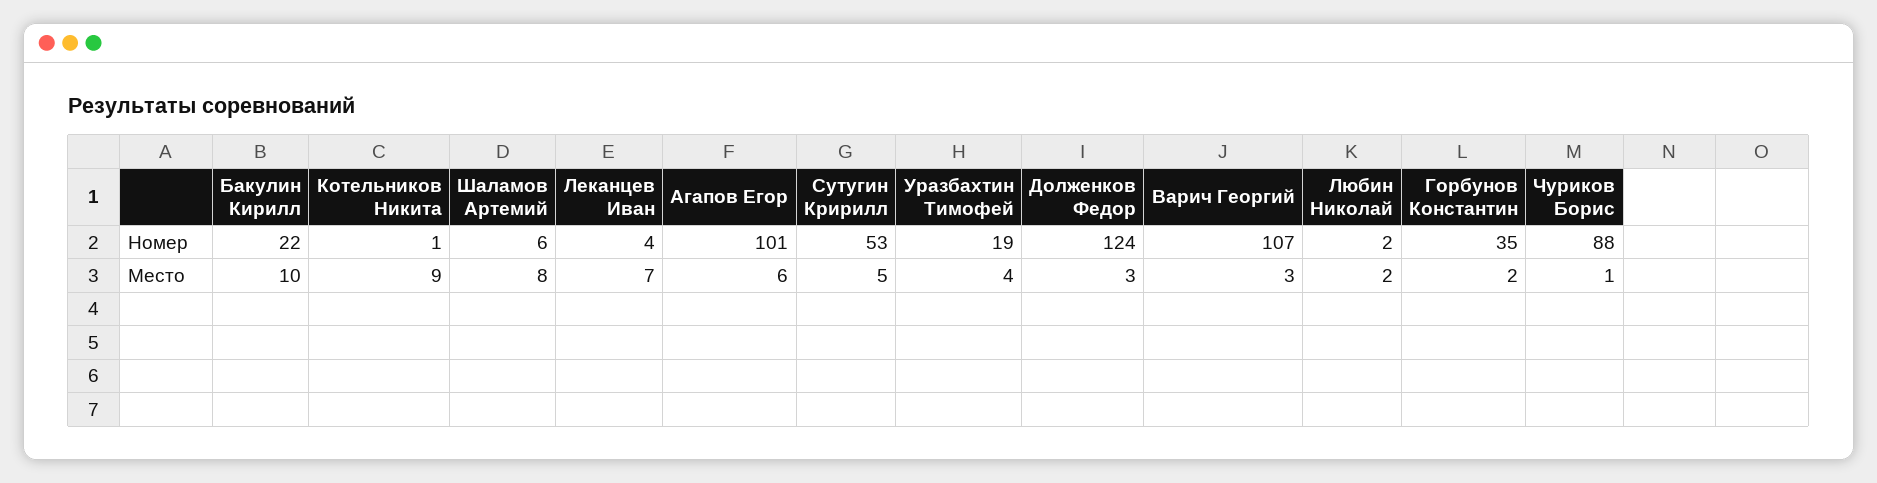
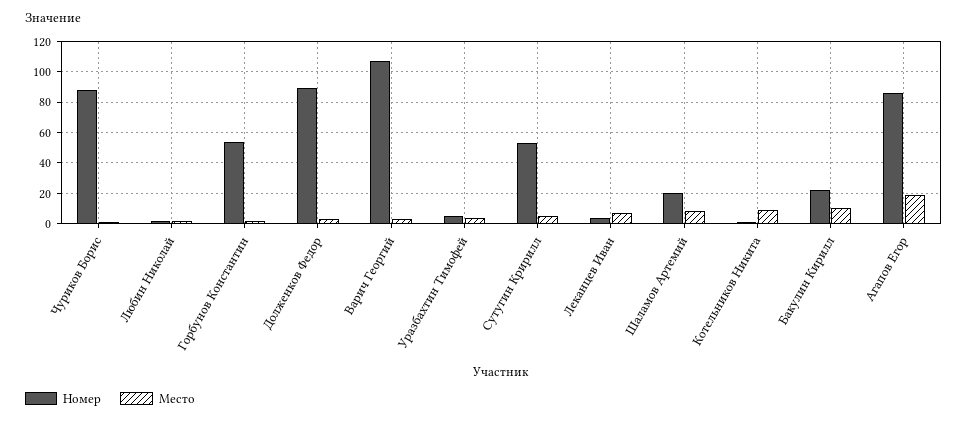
Номер, Шаламов Артемий: 6 -> 20
Номер, Агапов Егор: 101 -> 85
Номер, Уразбахтин Тимофей: 19 -> 5
Номер, Долженков Федор: 124 -> 90
Номер, Горбунов Константин: 35 -> 55
Место, Агапов Егор: 6 -> 20

